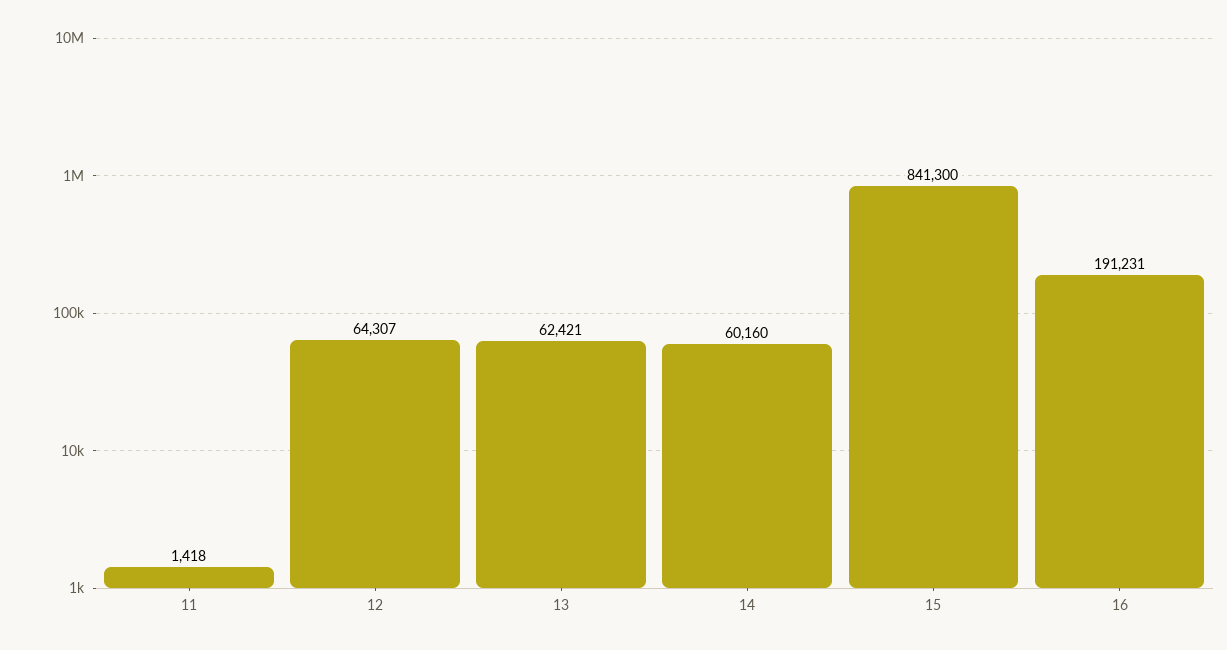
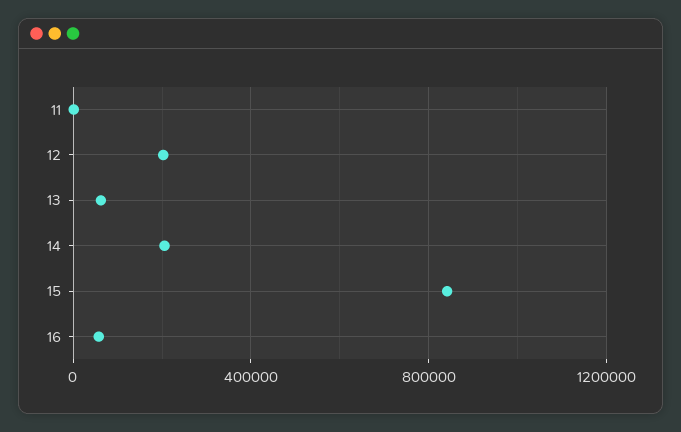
12: 64307 -> 200000
14: 60160 -> 200000
16: 191231 -> 50000

